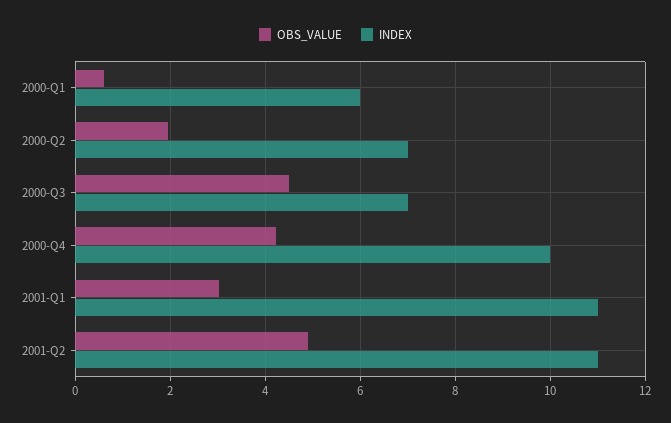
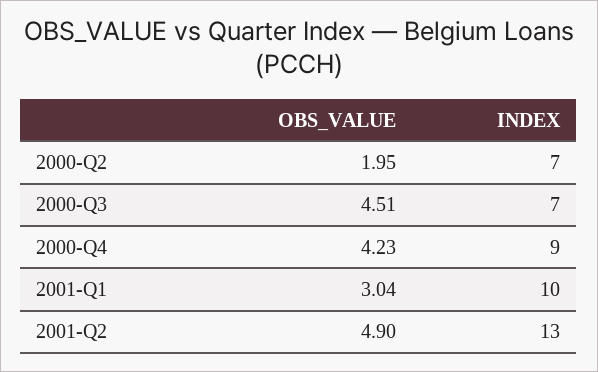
OBS_VALUE, 2000-Q1: 0.6 -> none
INDEX, 2000-Q1: 6 -> none
INDEX, 2000-Q4: 10 -> 9
INDEX, 2001-Q1: 11 -> 10
INDEX, 2001-Q2: 11 -> 13

